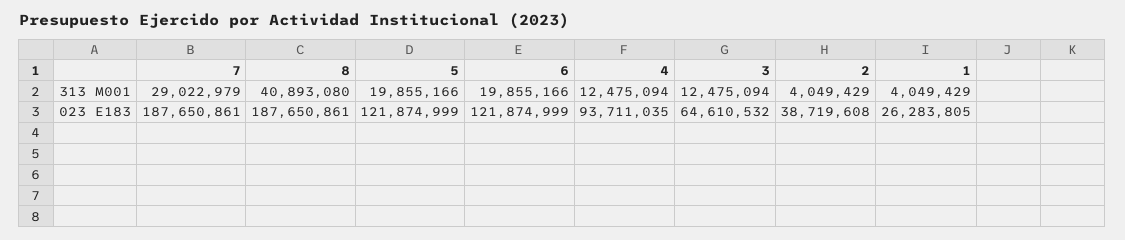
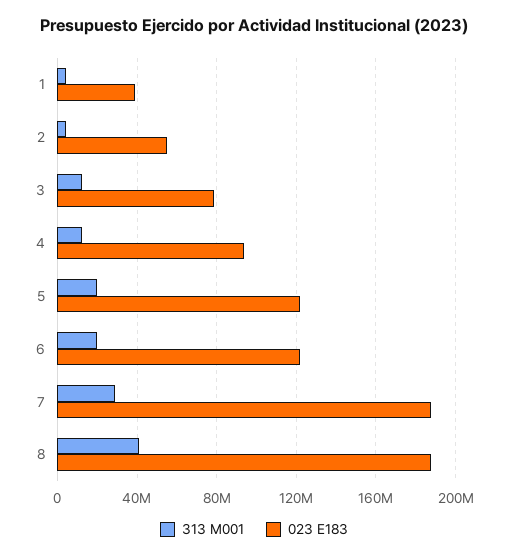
023 E183, 3: 64610532 -> 80000000
023 E183, 2: 38719608 -> 55000000
023 E183, 1: 26283805 -> 40000000

